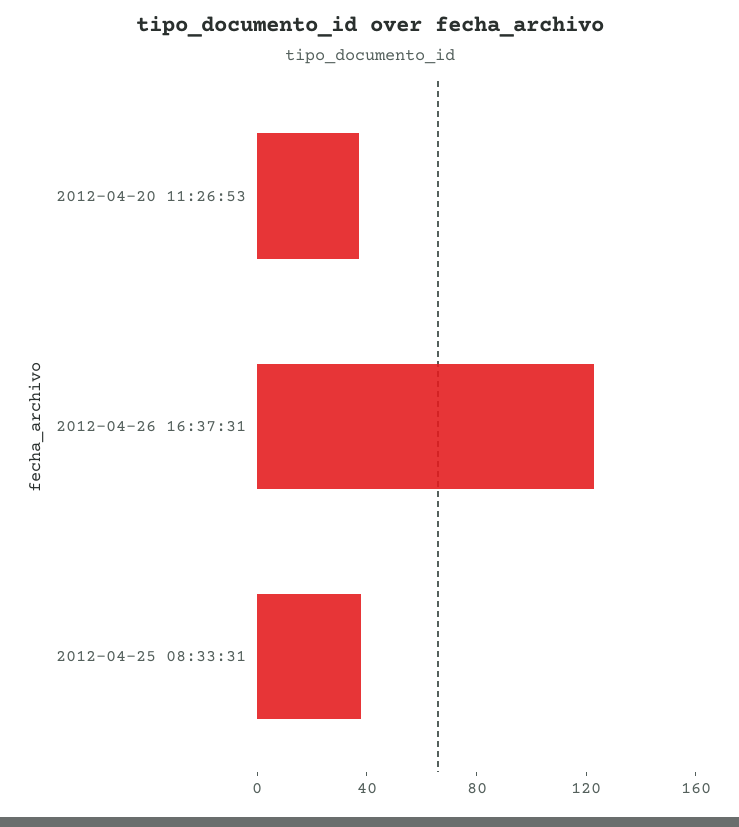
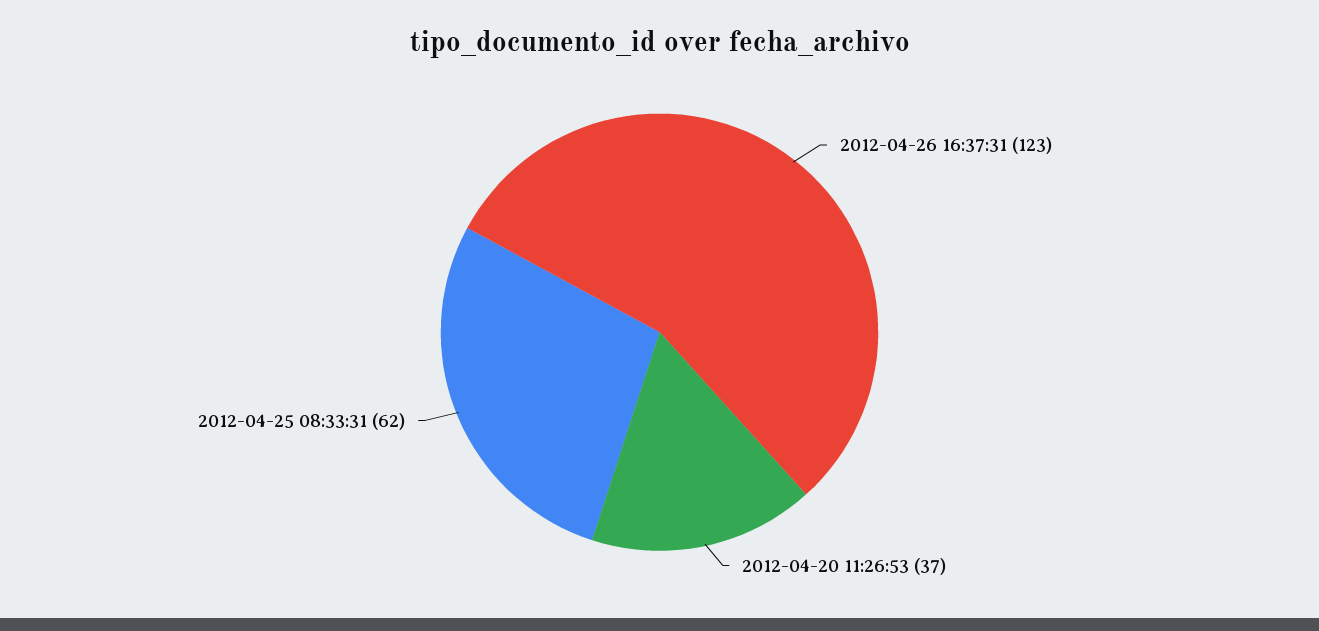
2012-04-25 08:33:31: 40 -> 62

